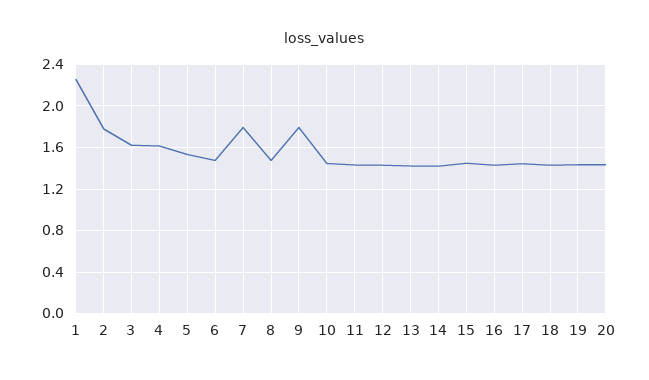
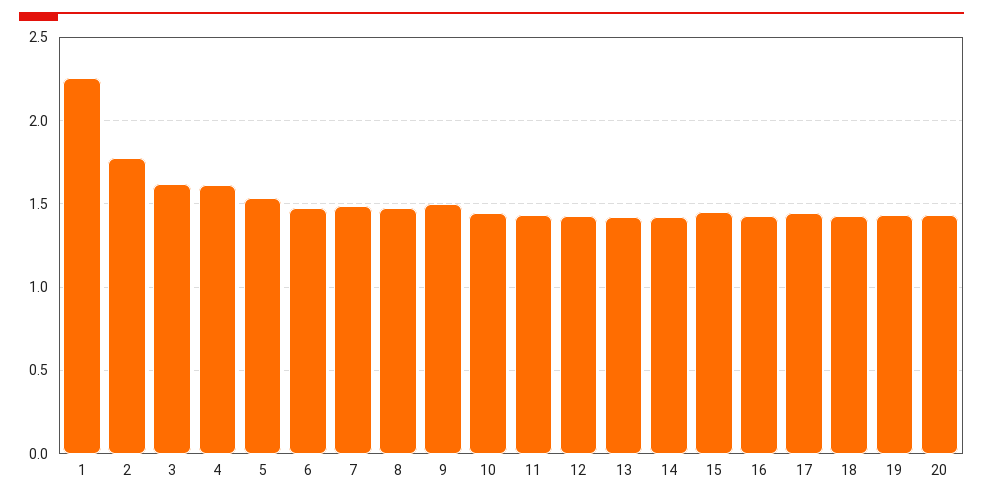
7: 1.8 -> 1.5
9: 1.8 -> 1.5

